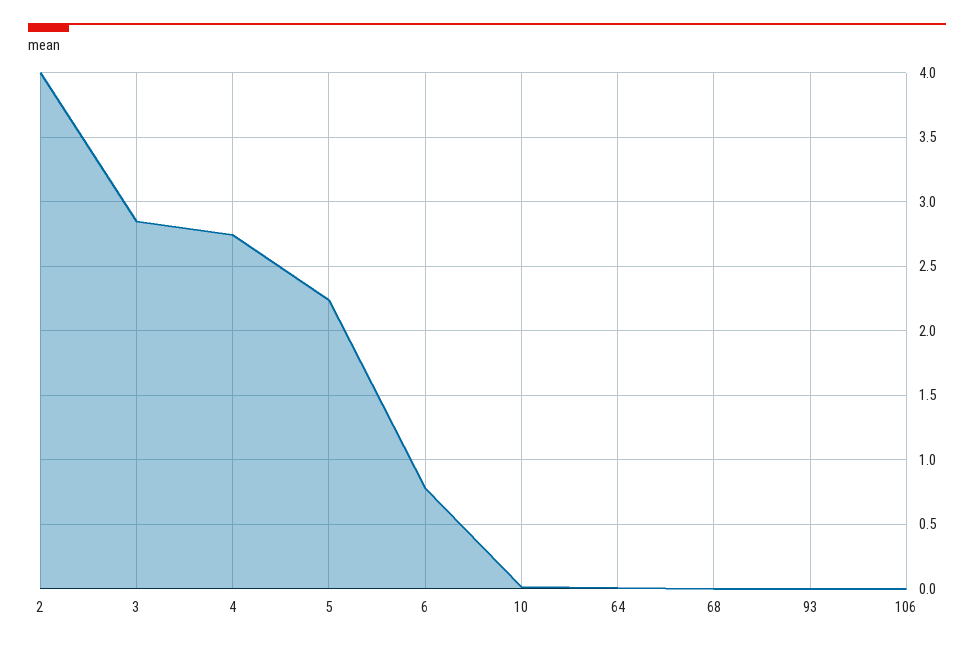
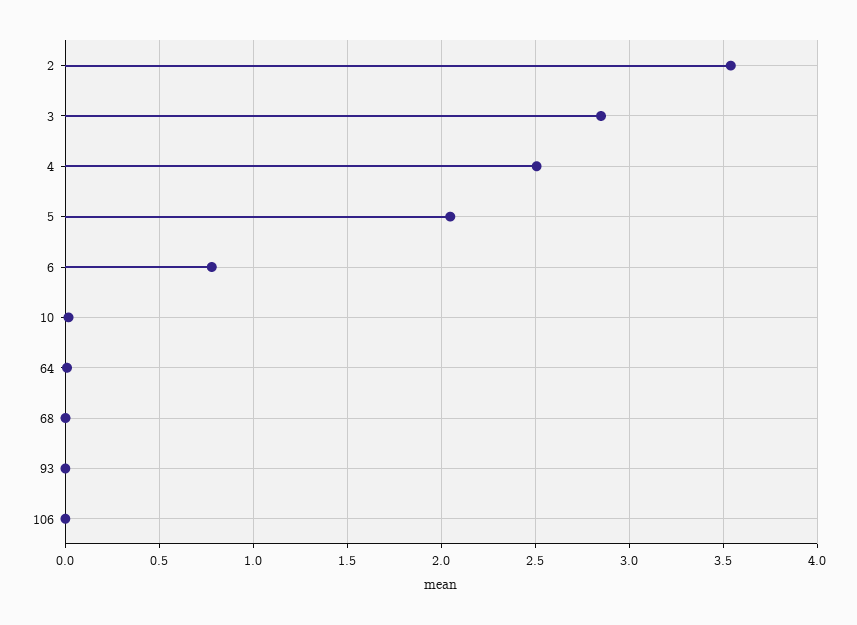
2: 4 -> 3.55
4: 2.75 -> 2.5
5: 2.25 -> 2.05

